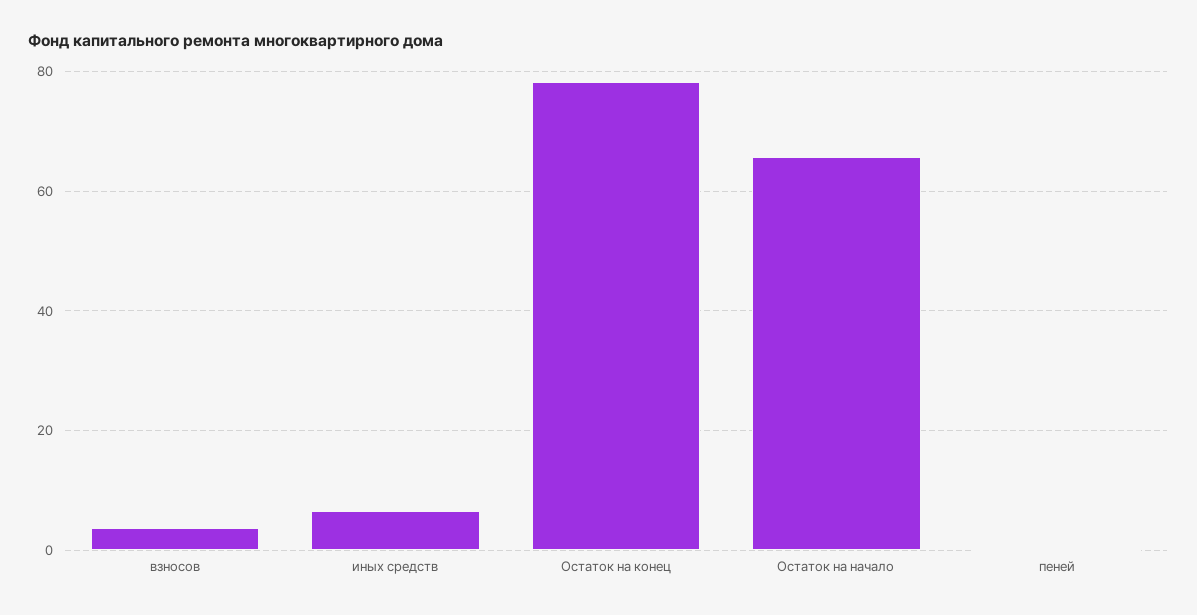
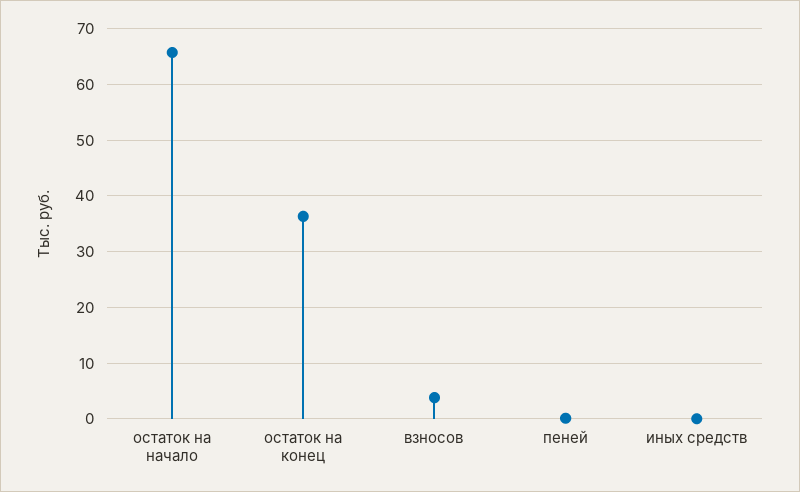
иных средств: 6 -> 0
Остаток на конец: 78 -> 36

